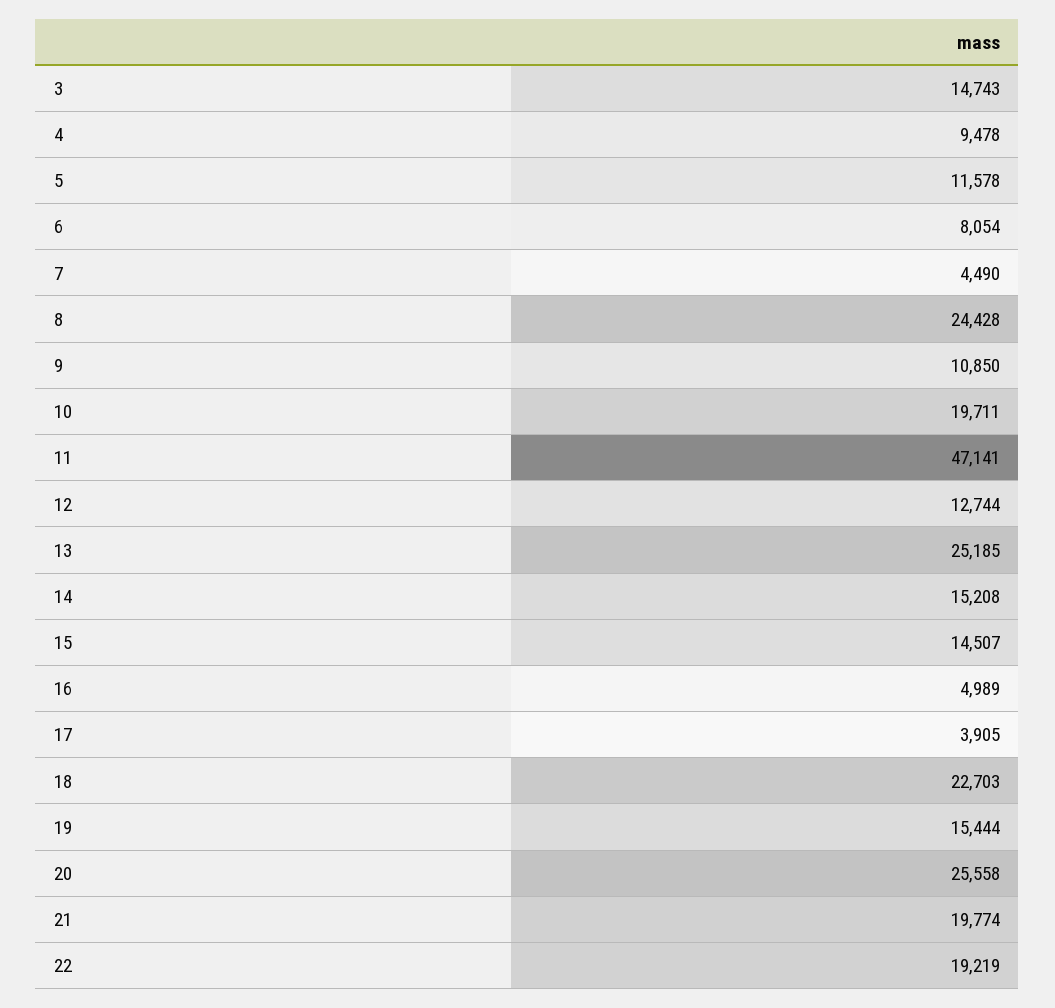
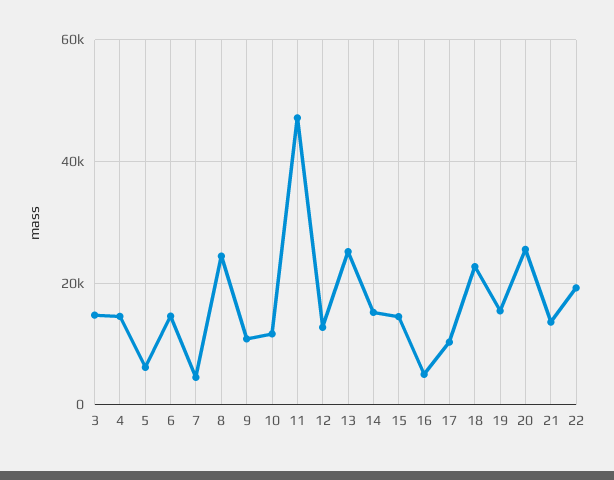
4: 9478 -> 14000
5: 11578 -> 6000
6: 8054 -> 14000
10: 19711 -> 12000
17: 3905 -> 10000
21: 19774 -> 14000

